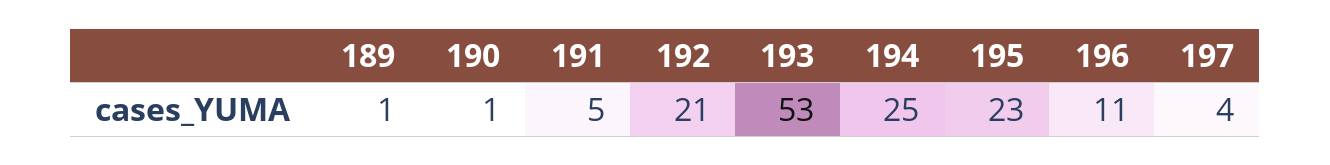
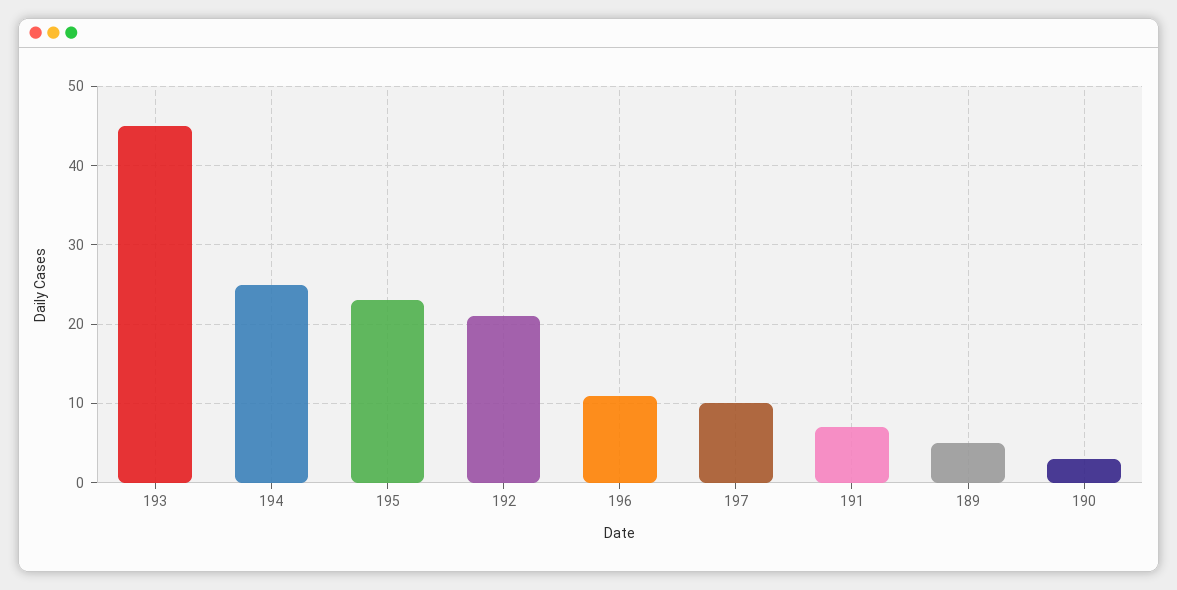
189: 1 -> 5
190: 1 -> 3
191: 5 -> 7
193: 53 -> 45
197: 4 -> 10

